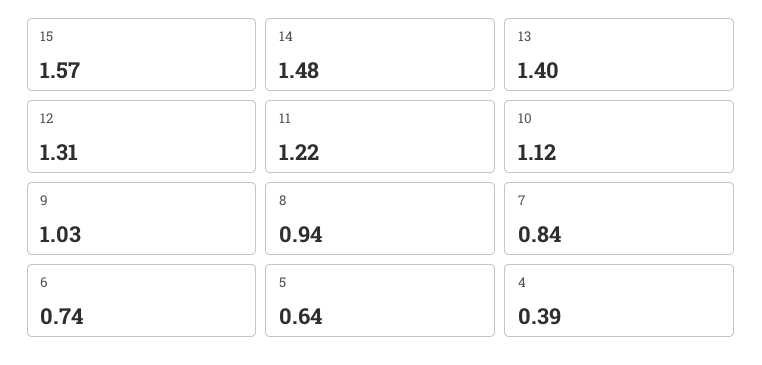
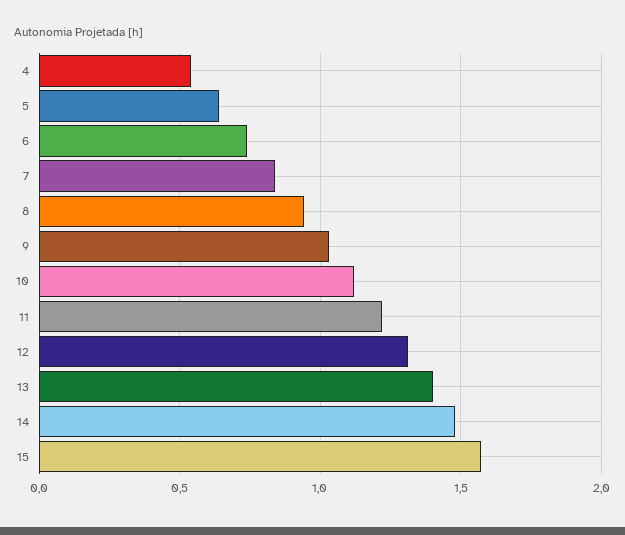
4: 0.39 -> 0.55

